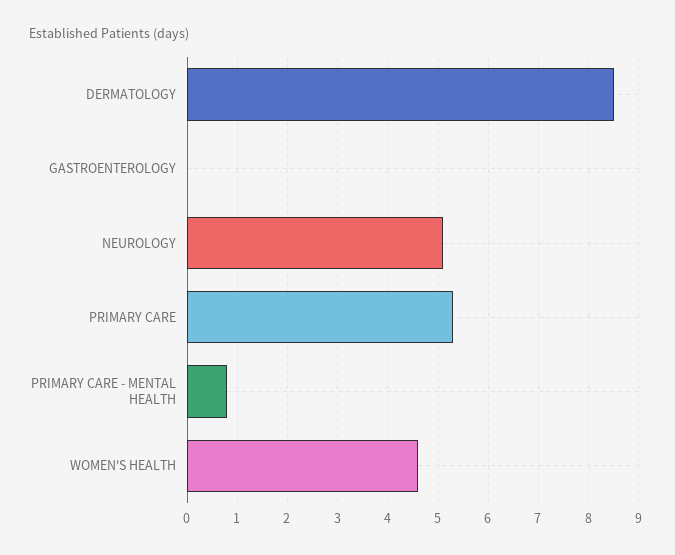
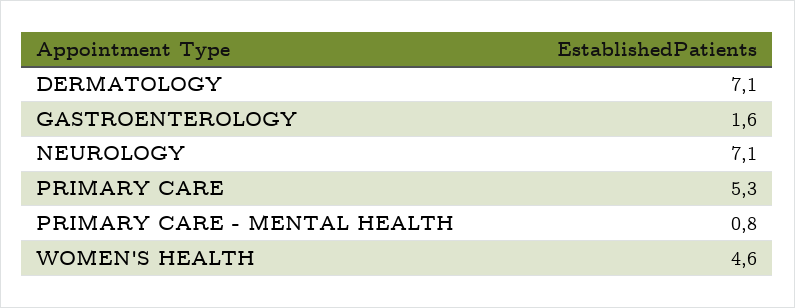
DERMATOLOGY: 8.5 -> 7.1
GASTROENTEROLOGY: 0 -> 1.6
NEUROLOGY: 5 -> 7.1

